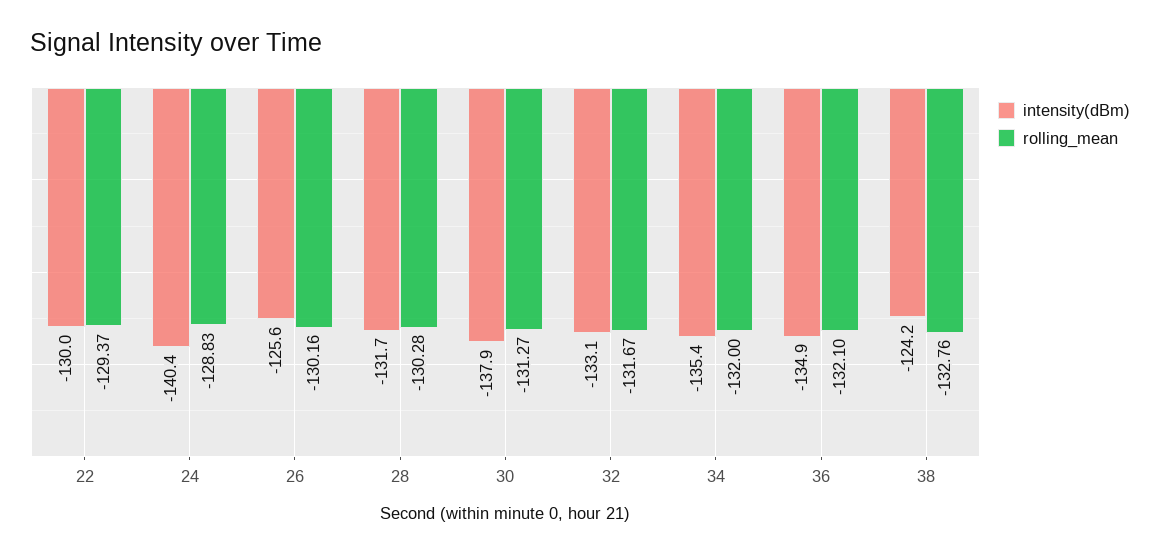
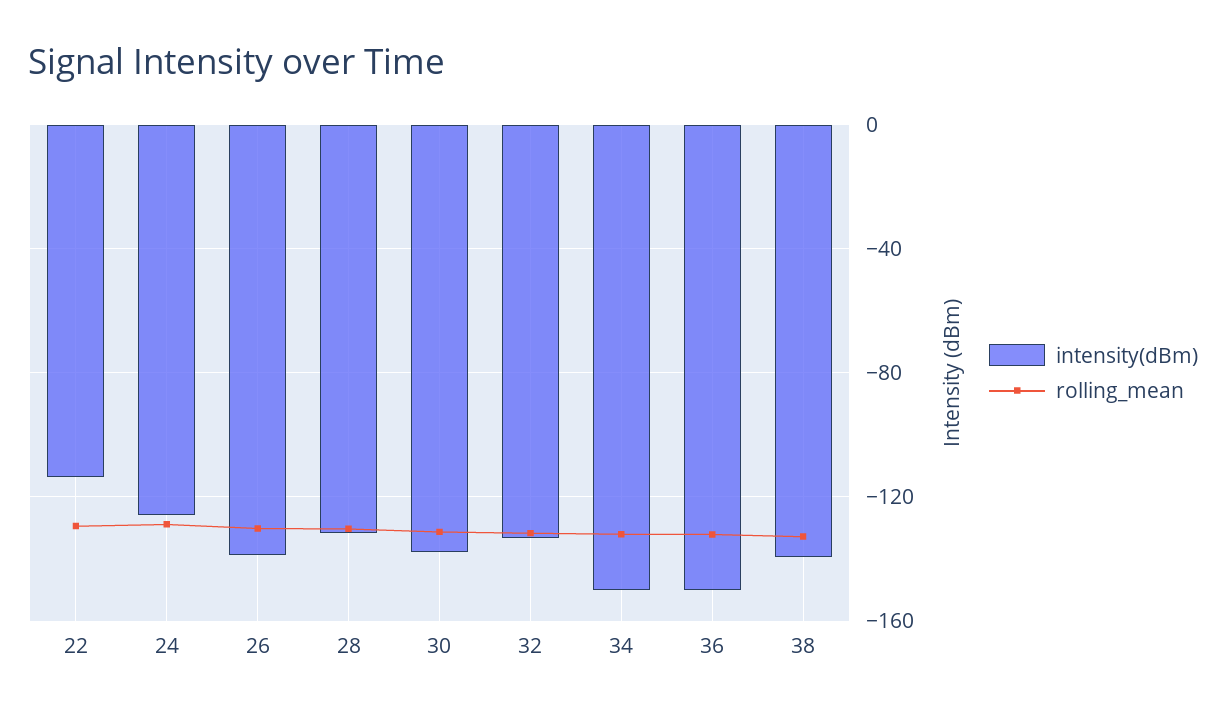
intensity(dBm), 22: -130 -> -115
intensity(dBm), 24: -140.4 -> -125
intensity(dBm), 26: -125.6 -> -140
intensity(dBm), 34: -135.4 -> -150
intensity(dBm), 36: -134.9 -> -150
intensity(dBm), 38: -124.2 -> -140

